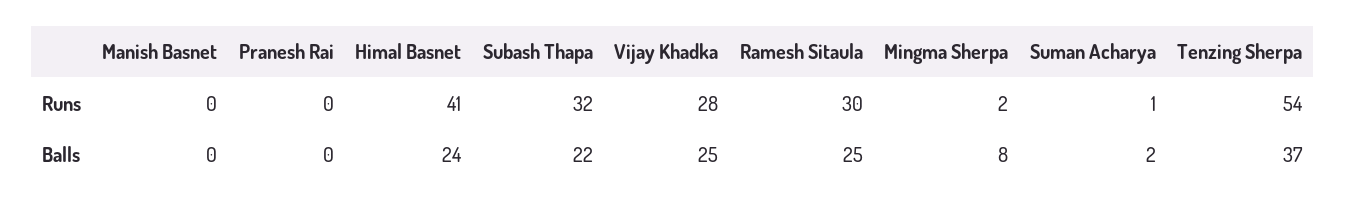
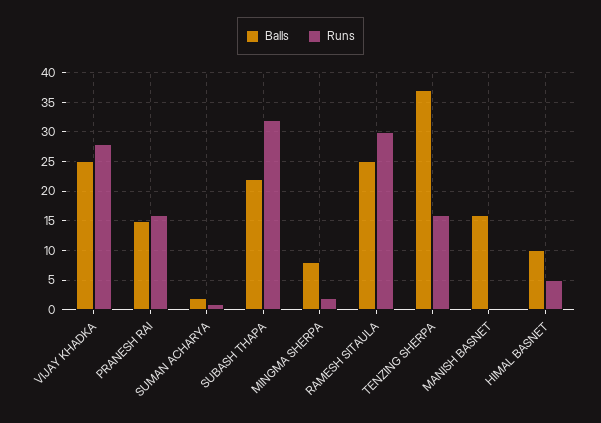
Runs, Pranesh Rai: 0 -> 15
Runs, Himal Basnet: 41 -> 5
Runs, Tenzing Sherpa: 54 -> 15
Balls, Manish Basnet: 0 -> 15
Balls, Pranesh Rai: 0 -> 15
Balls, Himal Basnet: 24 -> 10

